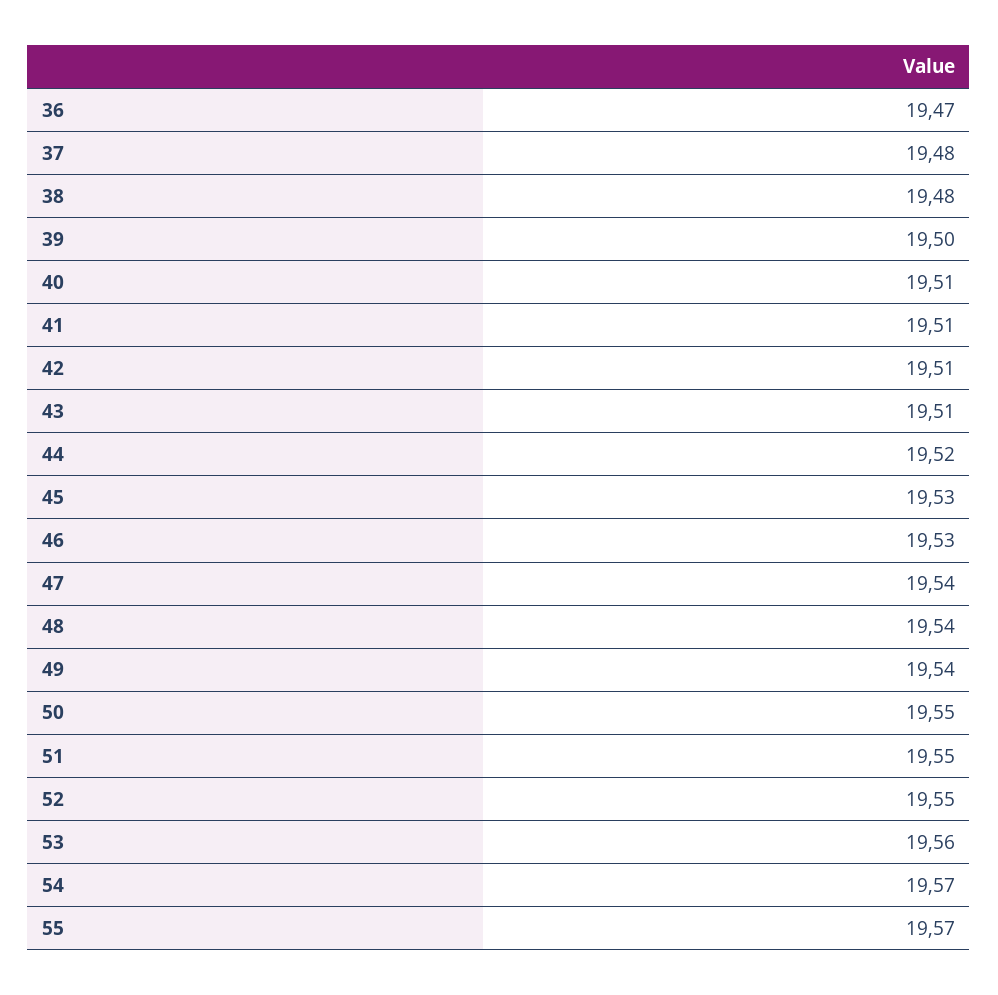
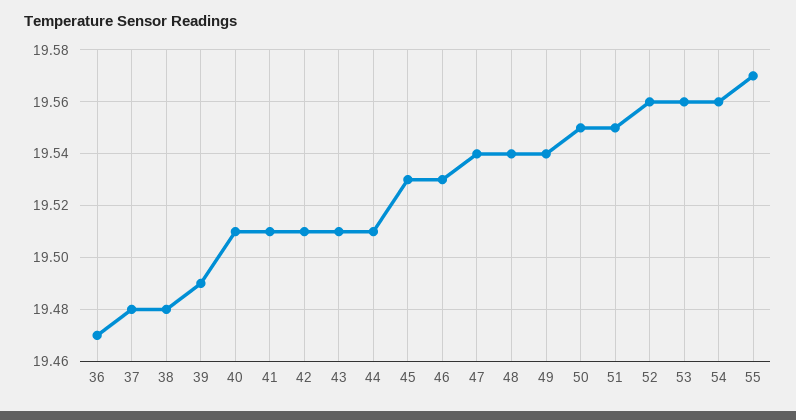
39: 19.5 -> 19.49
44: 19.52 -> 19.51
52: 19.55 -> 19.56
54: 19.57 -> 19.56

